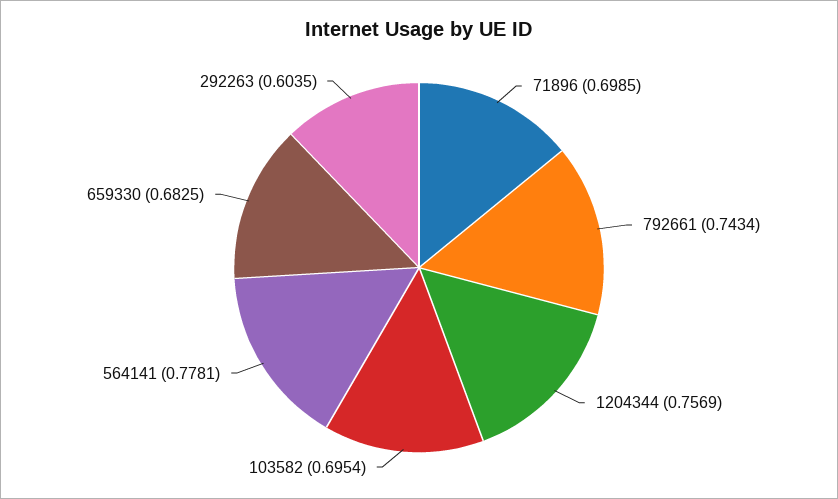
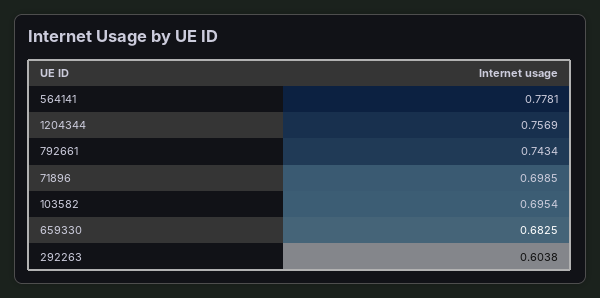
292263: 0.6035 -> 0.6038

